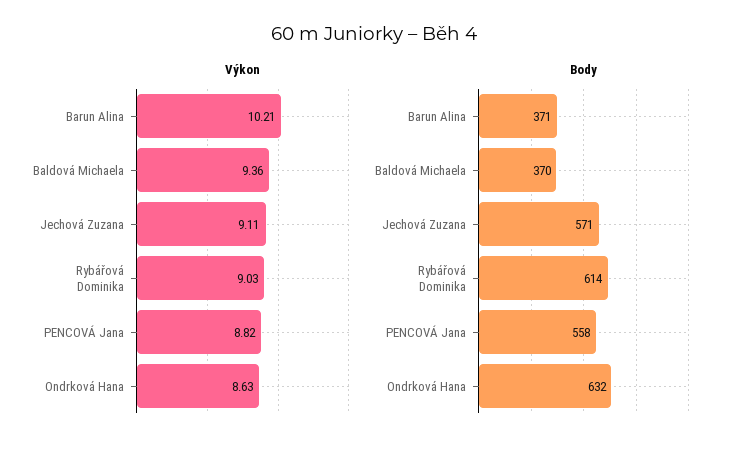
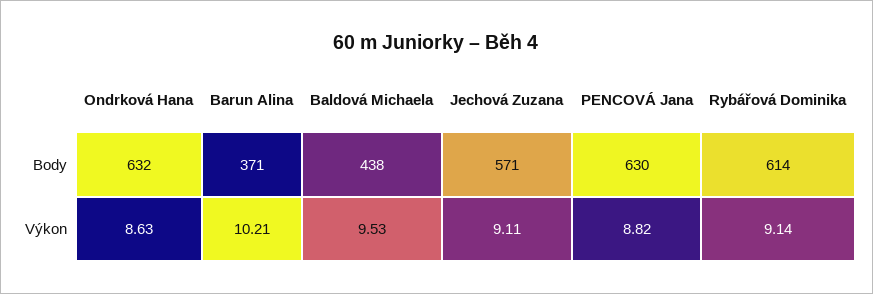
Výkon, Baldová Michaela: 9.36 -> 9.53
Výkon, Rybářová Dominika: 9.03 -> 9.14
Body, Baldová Michaela: 370 -> 438
Body, PENCOVÁ Jana: 558 -> 630

